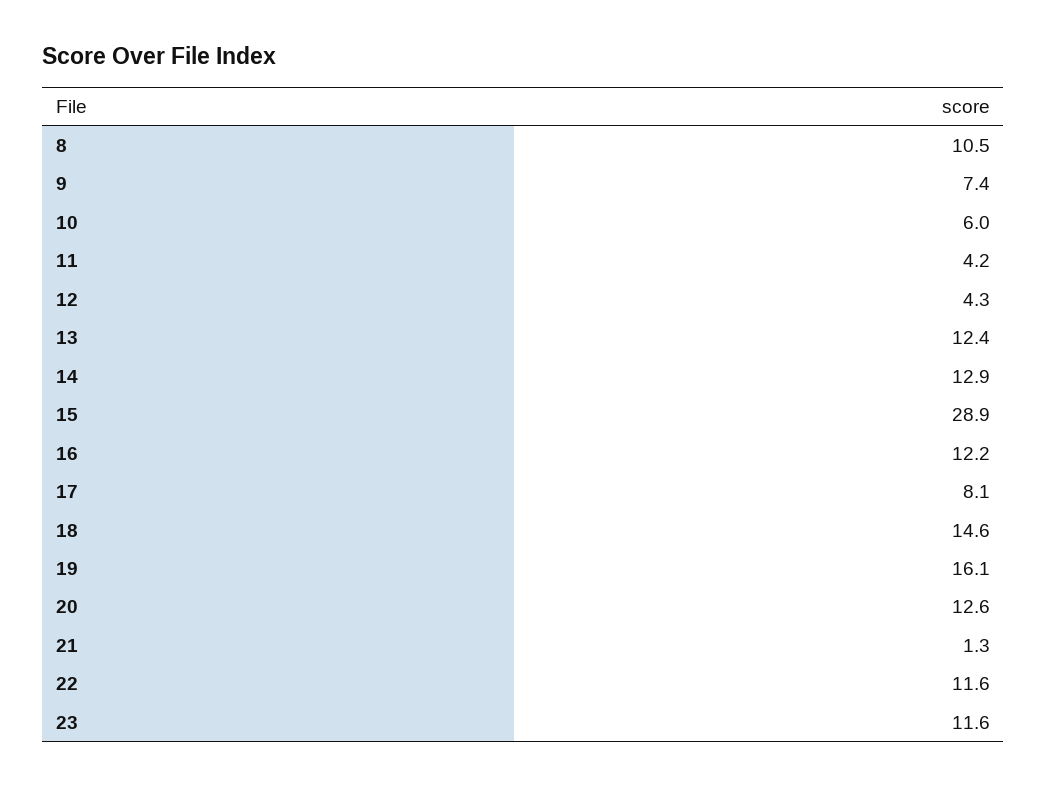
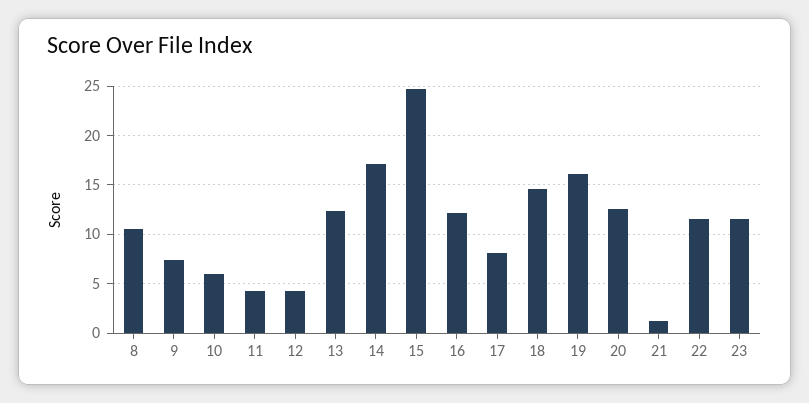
14: 12.9 -> 17
15: 28.9 -> 25

